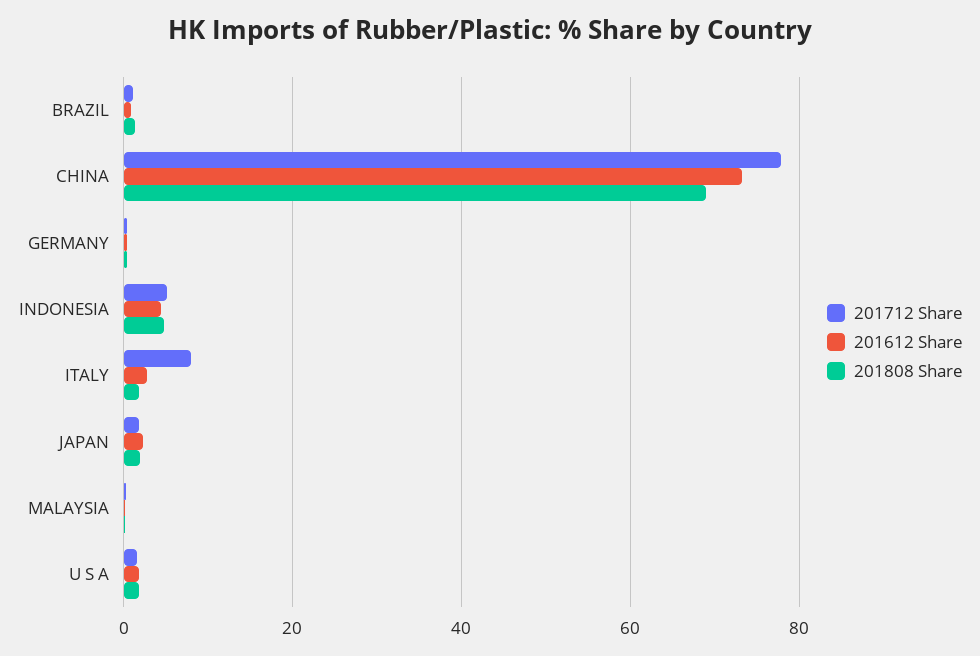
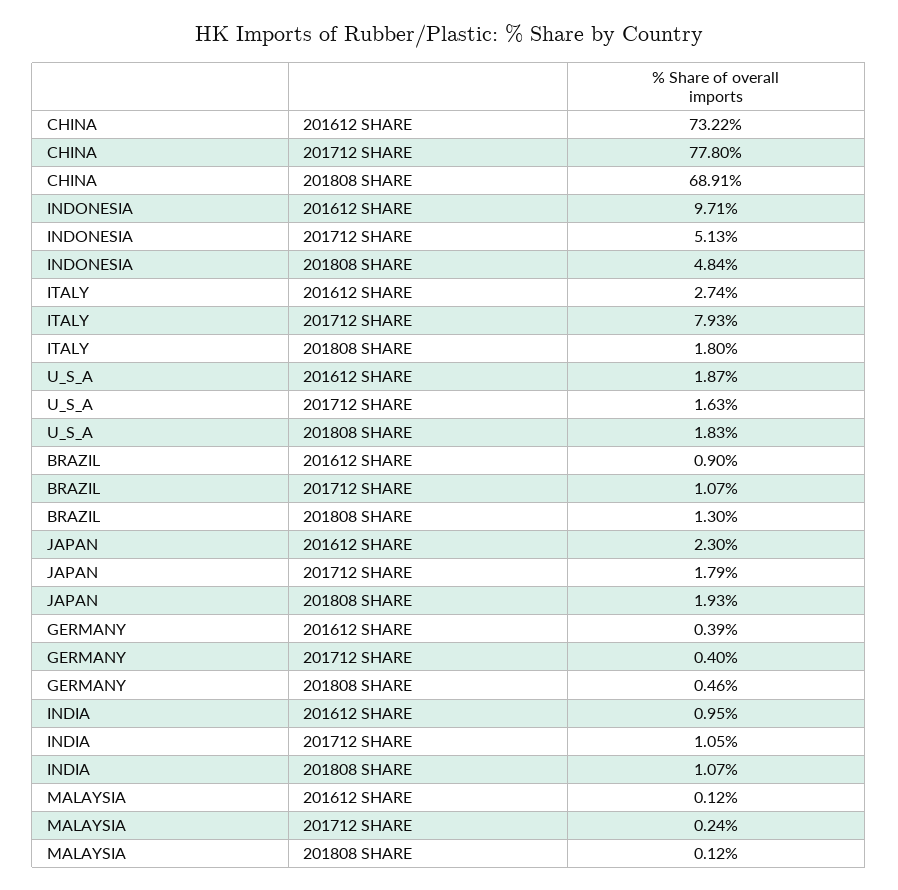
201612 Share, INDONESIA: 4 -> 9.71
201612 Share, INDIA: none -> 0.95
201712 Share, INDIA: none -> 1.05
201808 Share, INDIA: none -> 1.07

